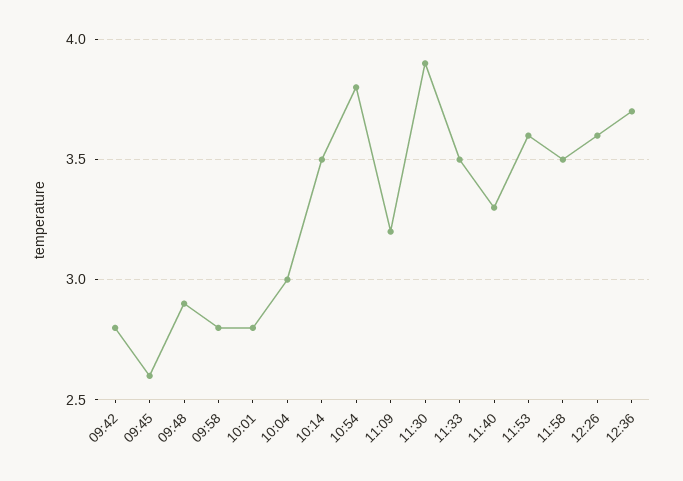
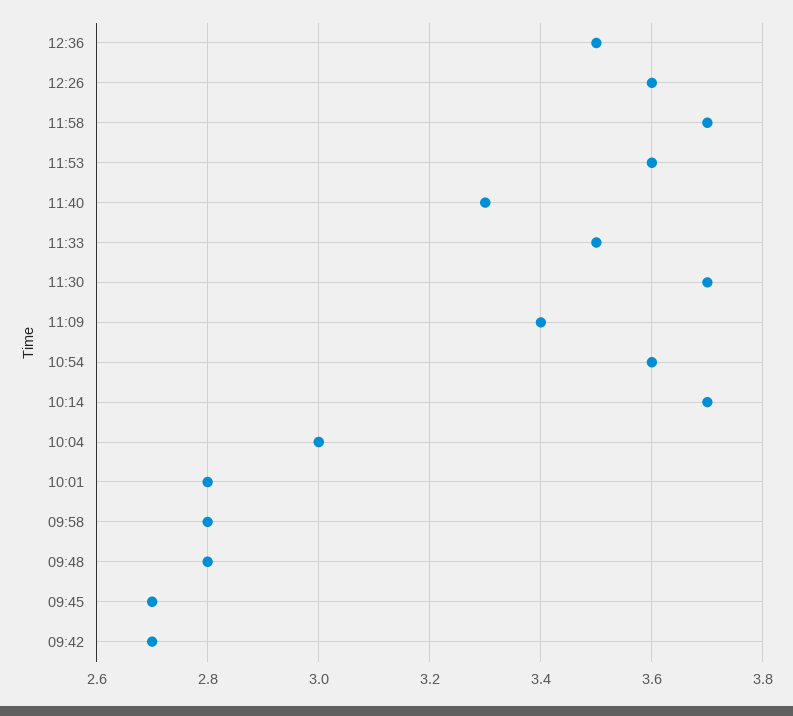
09:42: 2.8 -> 2.7
09:45: 2.6 -> 2.7
09:48: 2.9 -> 2.8
10:14: 3.5 -> 3.7
10:54: 3.8 -> 3.6
11:09: 3.2 -> 3.4
11:30: 3.9 -> 3.7
11:58: 3.5 -> 3.7
12:36: 3.7 -> 3.5

